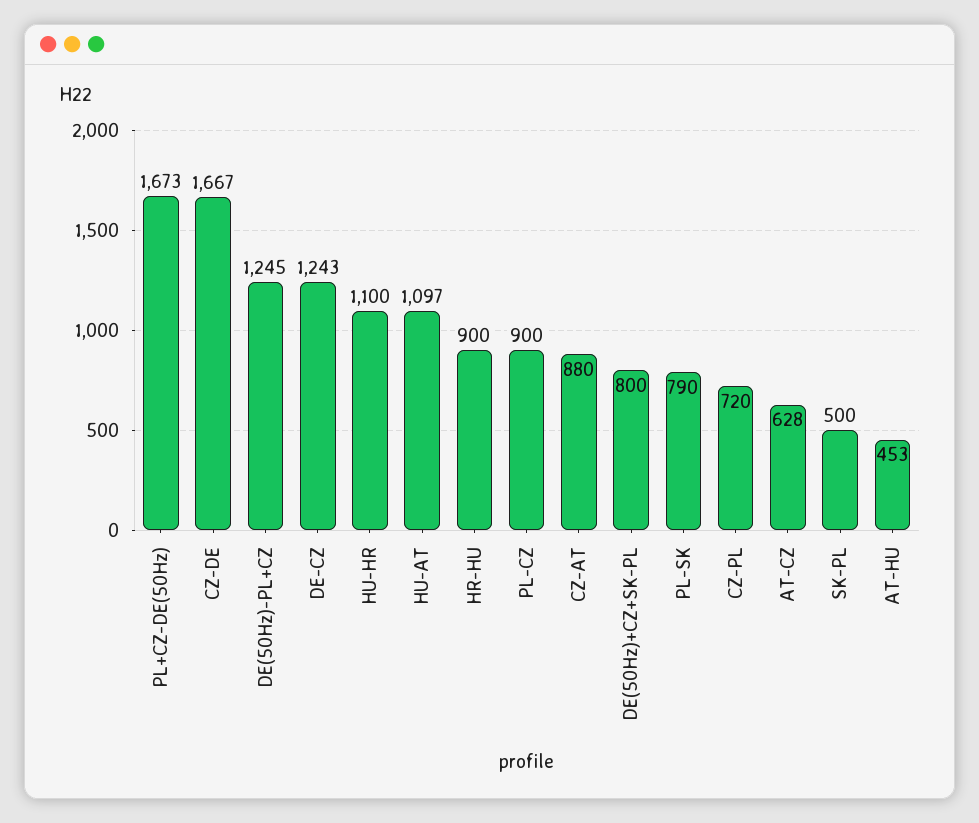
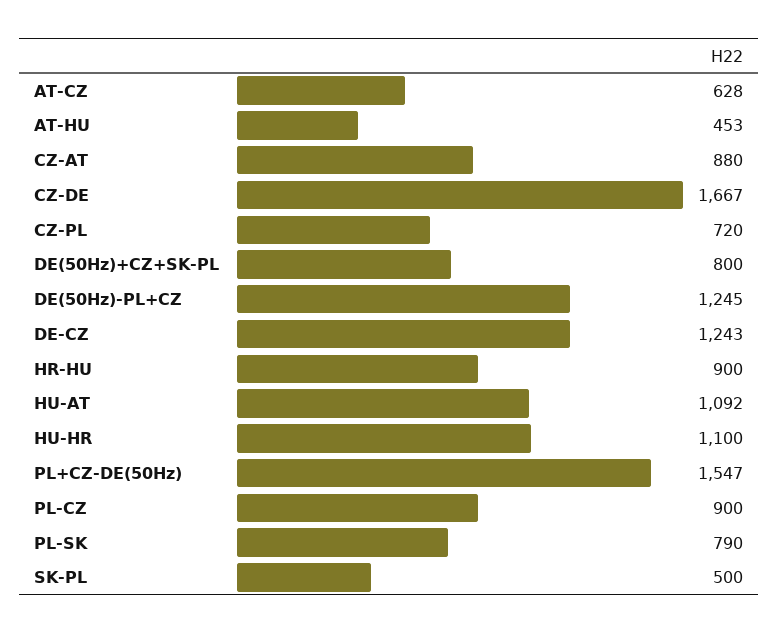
PL+CZ-DE(50Hz): 1673 -> 1547
HU-AT: 1097 -> 1092

